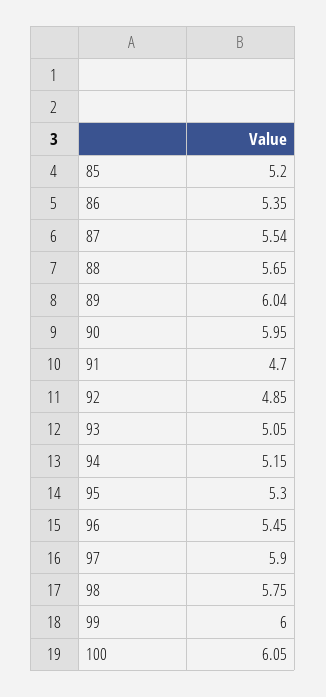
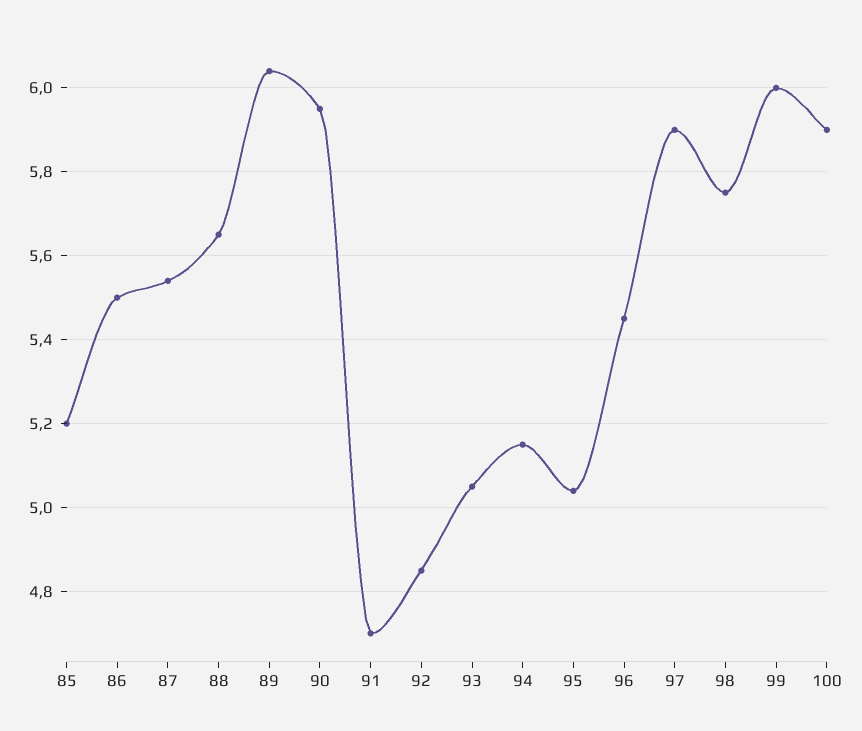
86: 5.35 -> 5.5
95: 5.3 -> 5.05
100: 6.05 -> 5.9

